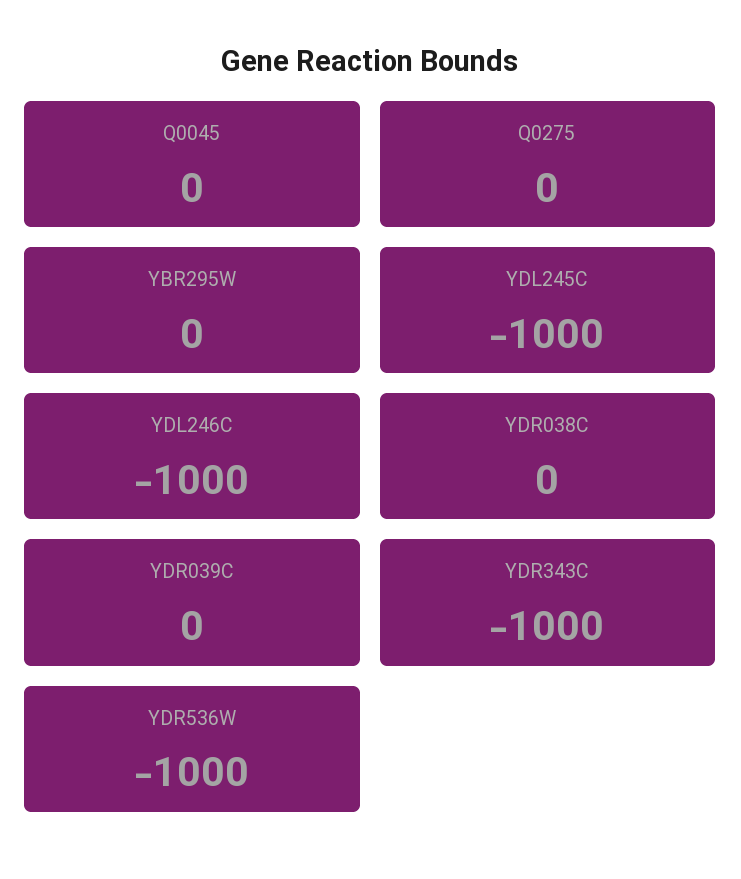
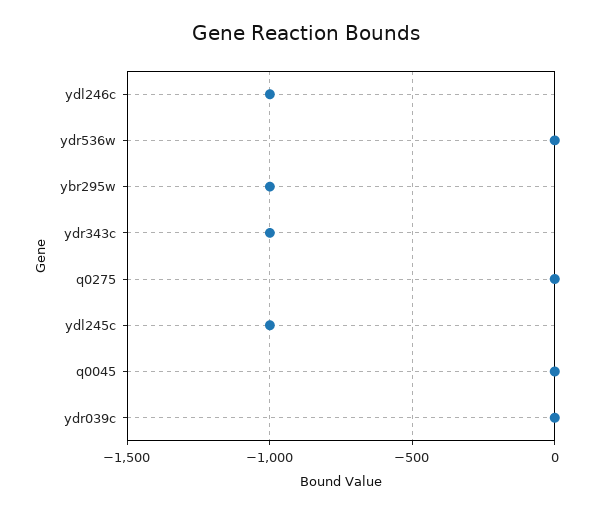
YBR295W: 0 -> -1000
YDR038C: 0 -> none
YDR536W: -1000 -> 0

